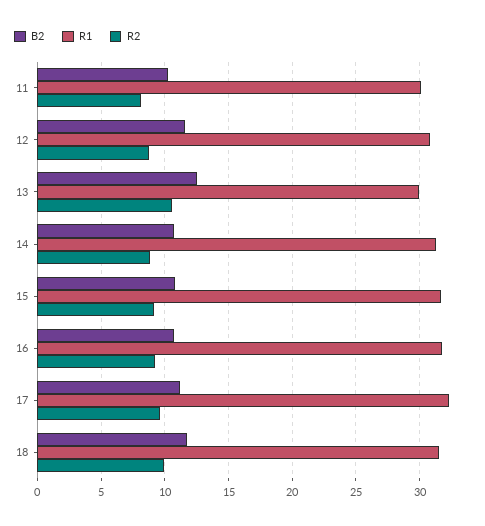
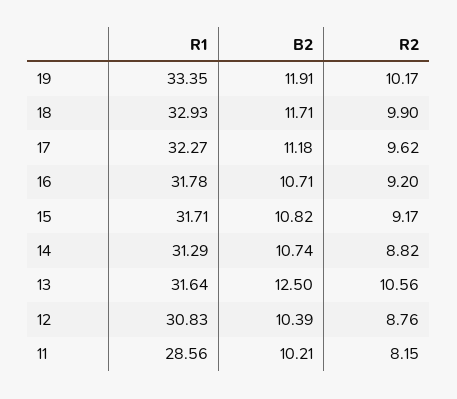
R1, 11: 30 -> 28.56
B2, 12: 11.5 -> 10.39
R1, 13: 30 -> 31.64
R1, 18: 31.5 -> 32.93
R1, 19: none -> 33.35
B2, 19: none -> 11.91
R2, 19: none -> 10.17

